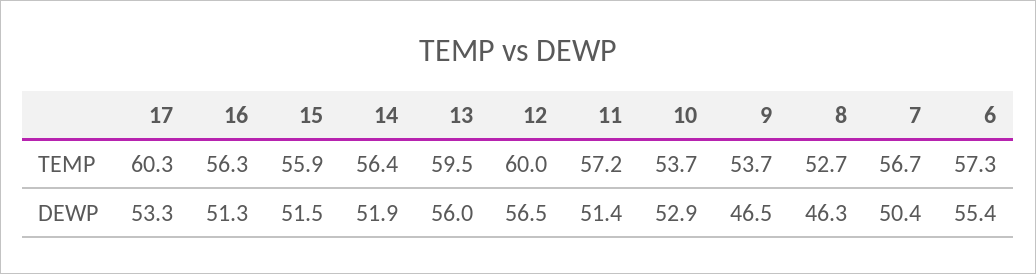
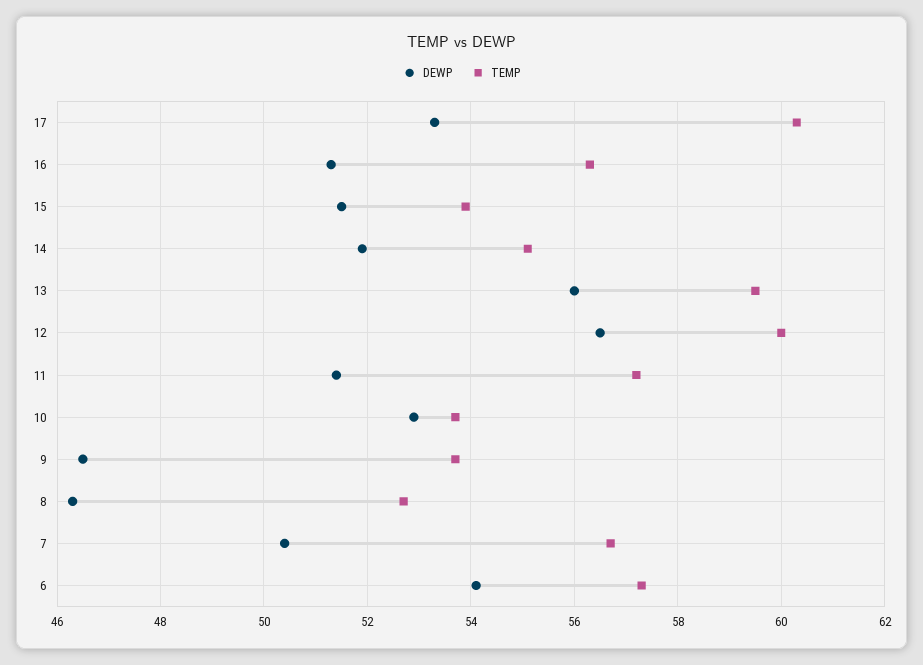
TEMP, 15: 55.9 -> 54
TEMP, 14: 56.4 -> 55
DEWP, 6: 55.4 -> 54

